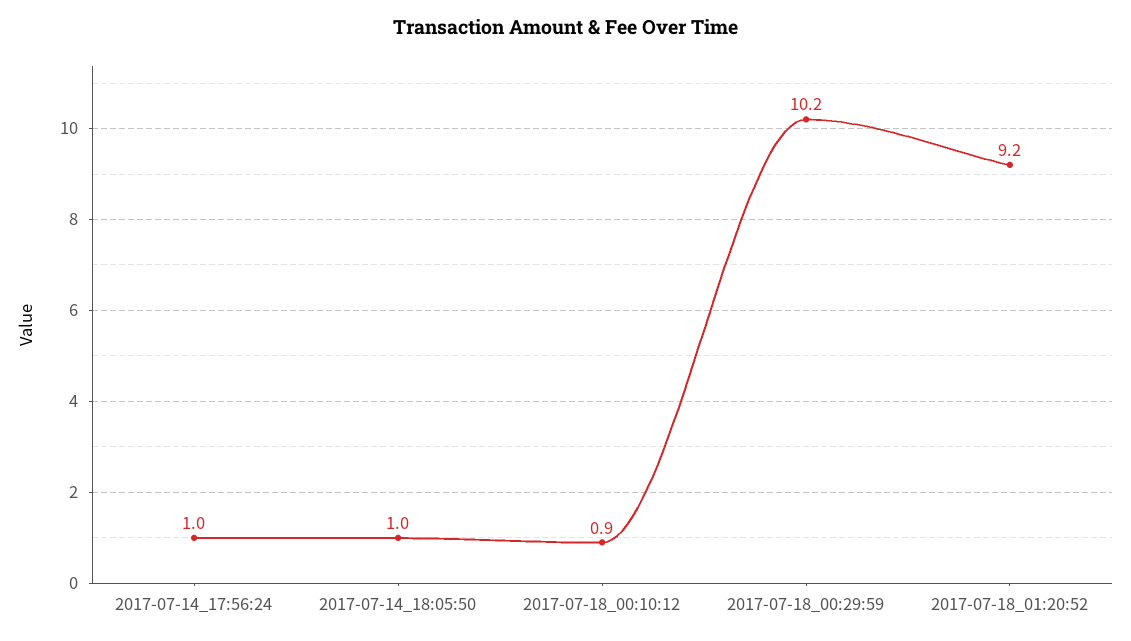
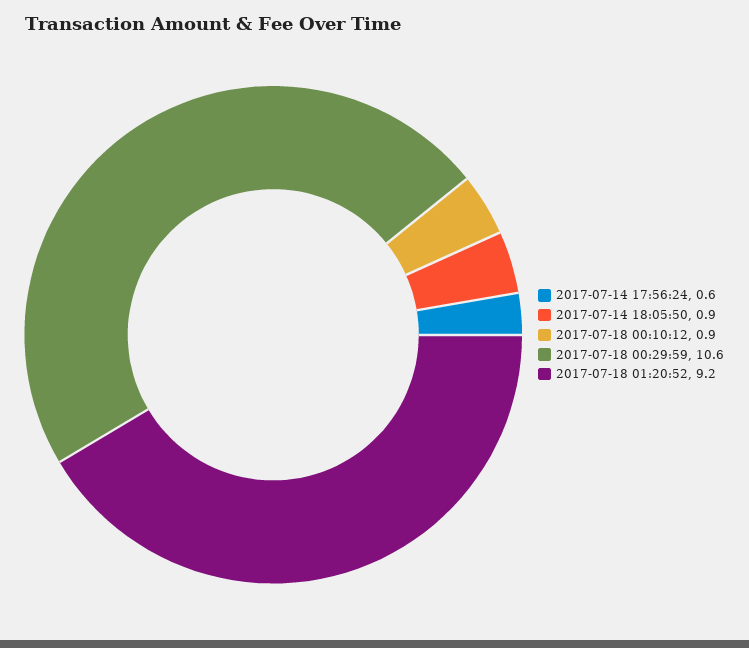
2017-07-14_17:56:24: 1 -> 0.6
2017-07-14_18:05:50: 1 -> 0.9
2017-07-18_00:29:59: 10.2 -> 10.6

